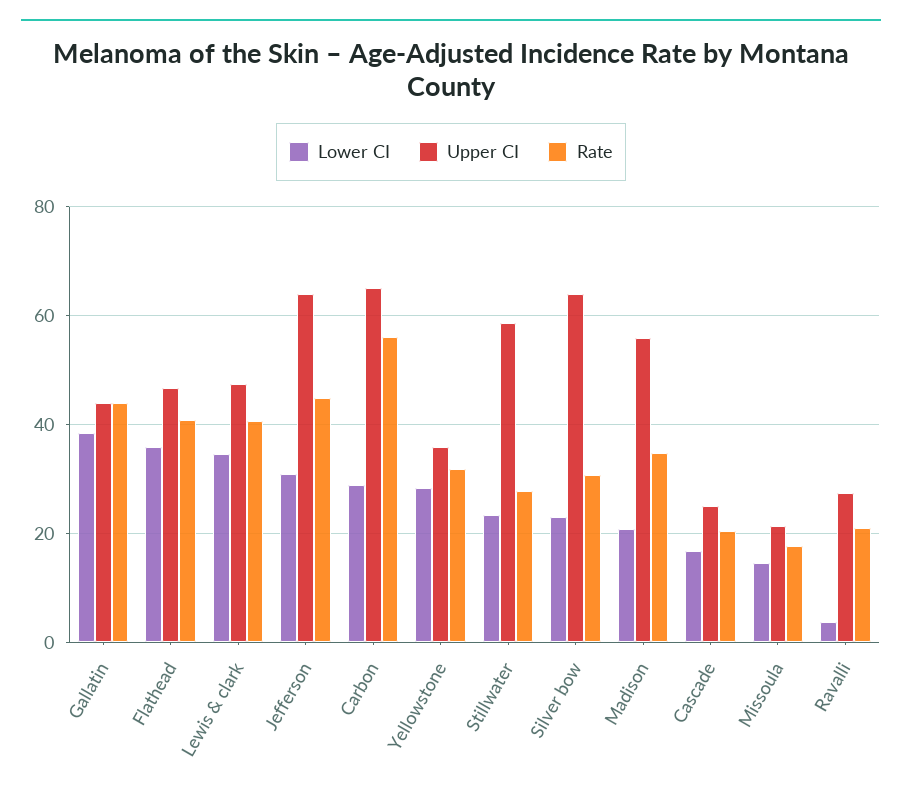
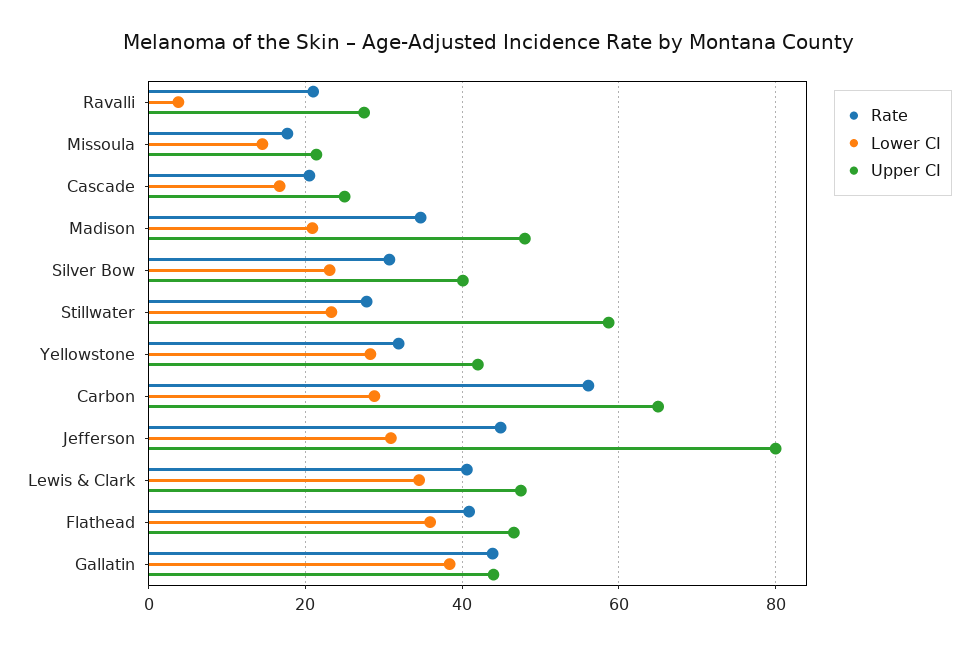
Upper CI, Jefferson: 64 -> 80
Upper CI, Yellowstone: 36 -> 42
Upper CI, Silver bow: 64 -> 40
Upper CI, Madison: 56 -> 48

